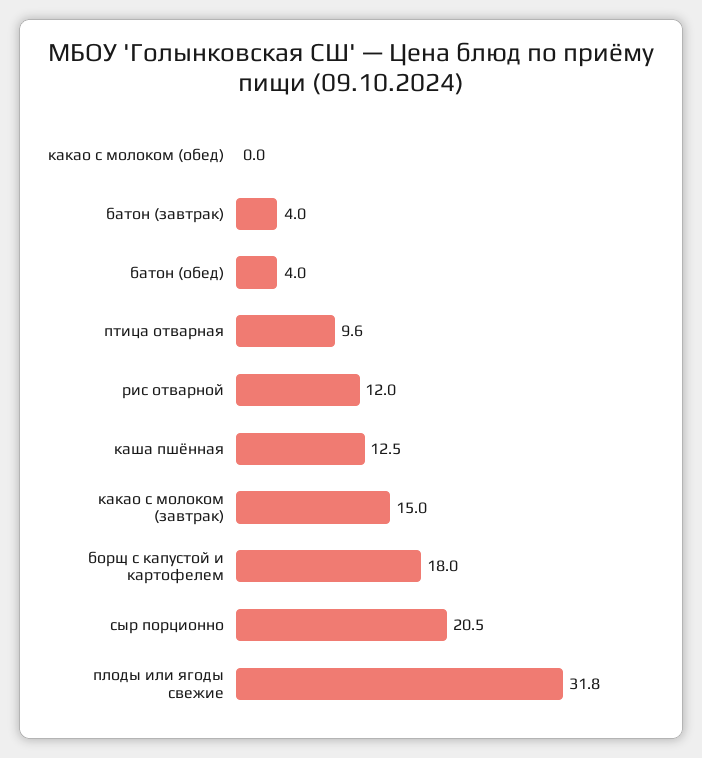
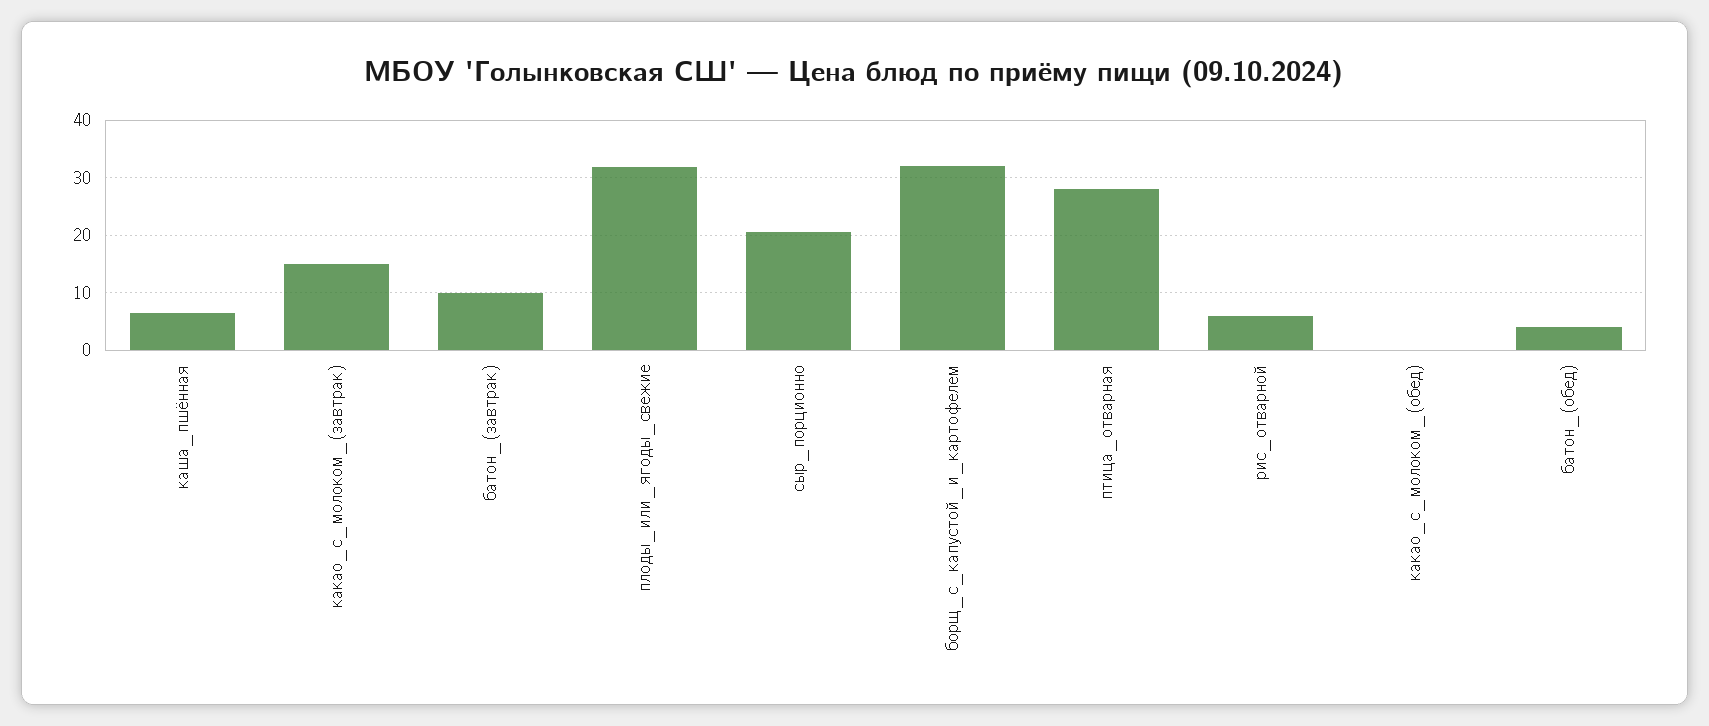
батон (завтрак): 4 -> 10
птица отварная: 9.6 -> 28
рис отварной: 12 -> 6
каша пшённая: 12.5 -> 6
борщ с капустой и картофелем: 18 -> 32

